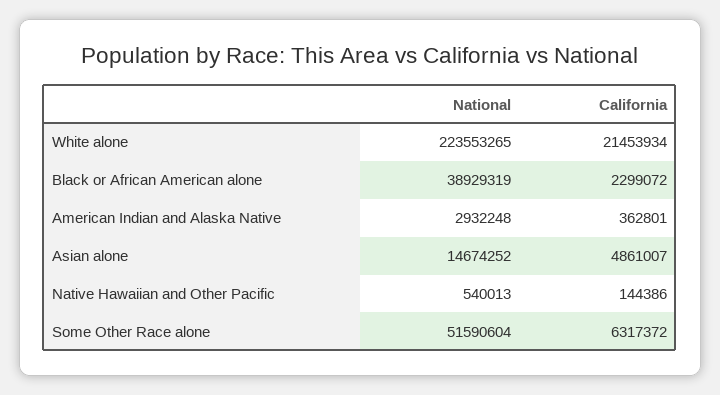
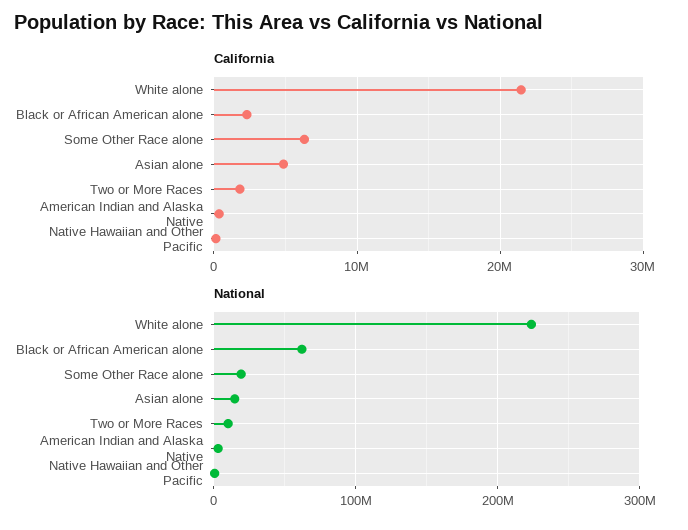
National, Black or African American alone: 38929319 -> 60000000
National, Some Other Race alone: 51590604 -> 20000000
California, Two or More Races: none -> 2000000
National, Two or More Races: none -> 10000000

